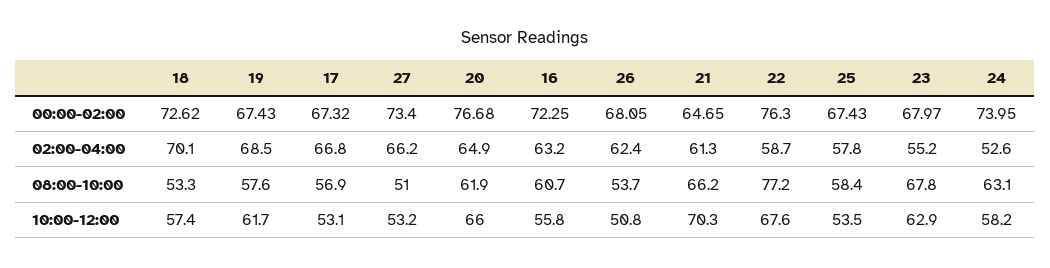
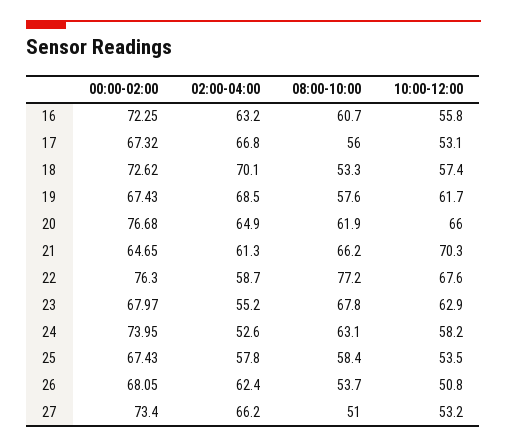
17, 08:00-10:00: 56.9 -> 56

